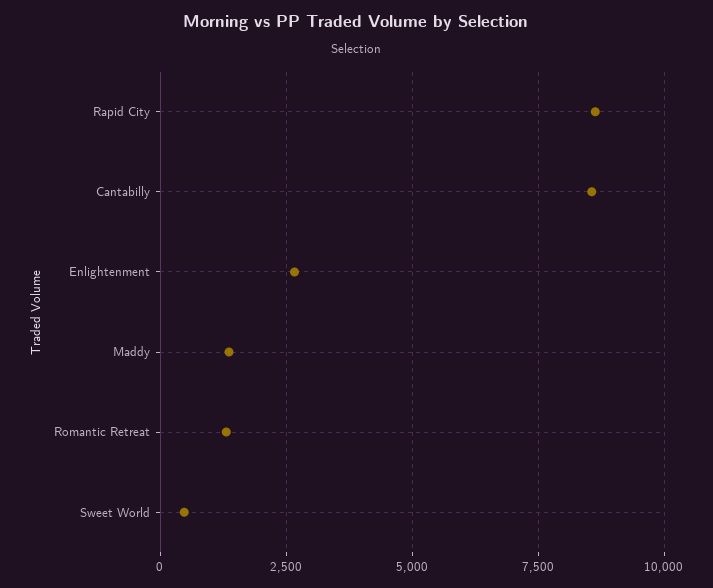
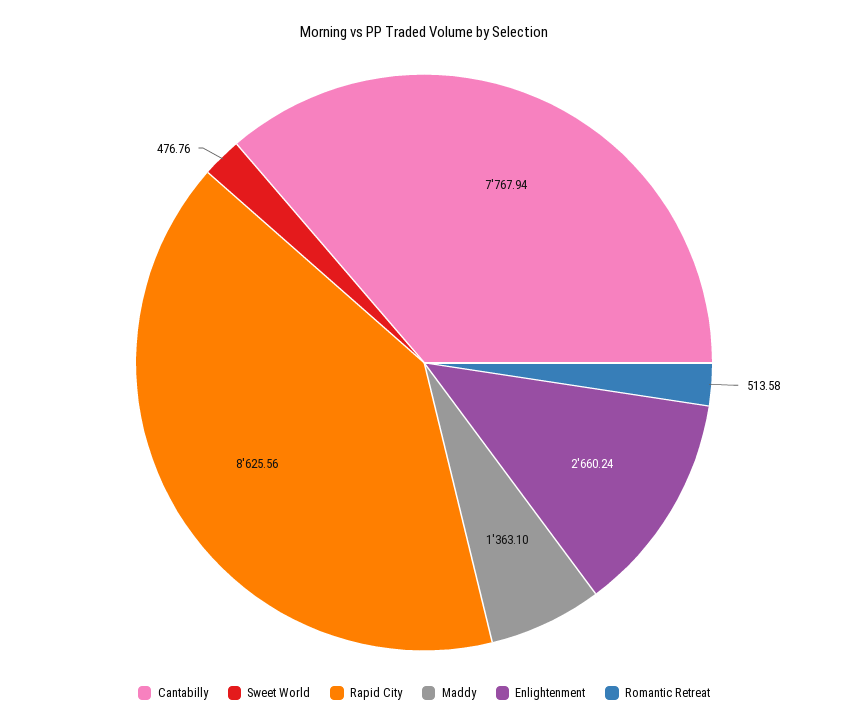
Cantabilly: 8500 -> 7767.94
Romantic Retreat: 1250 -> 513.58

